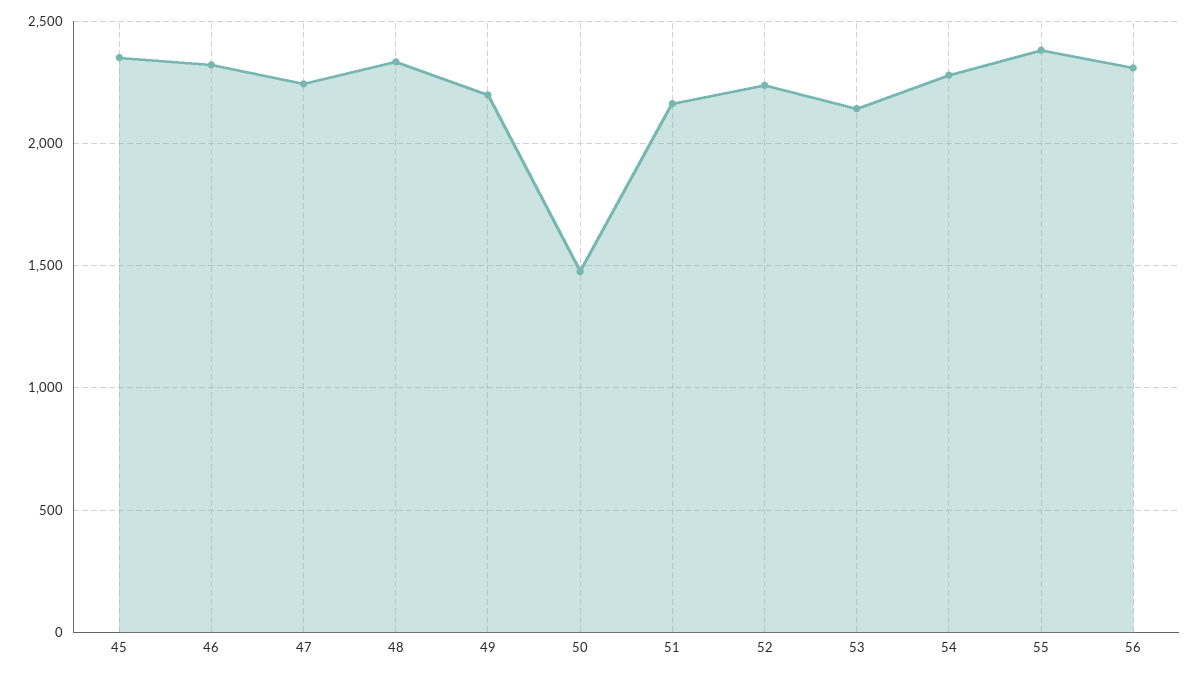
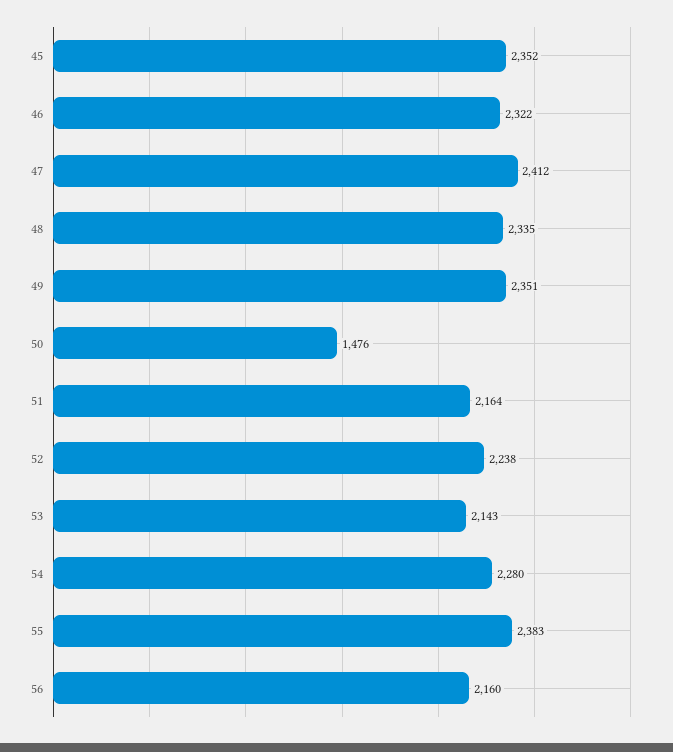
47: 2250 -> 2412
49: 2200 -> 2351
56: 2300 -> 2160

